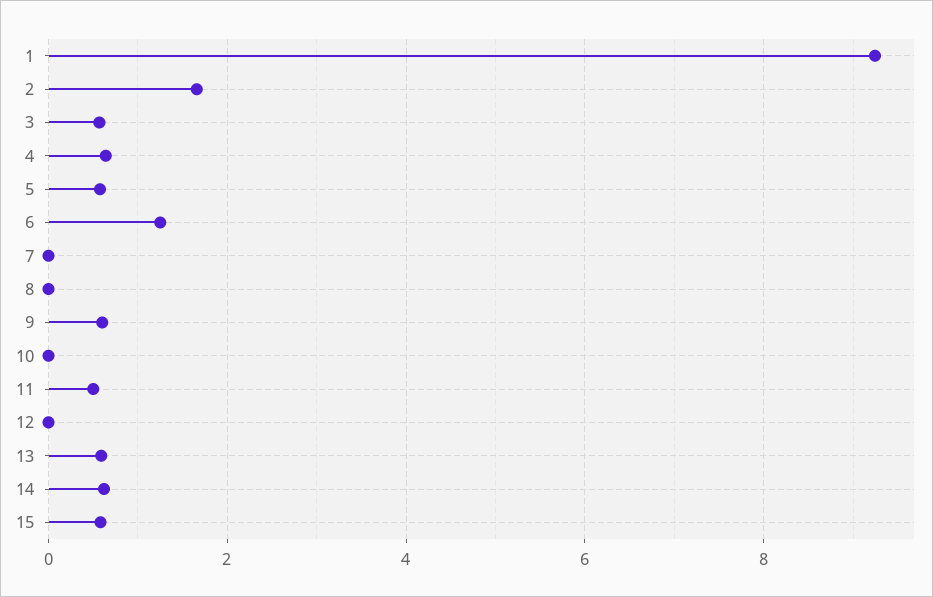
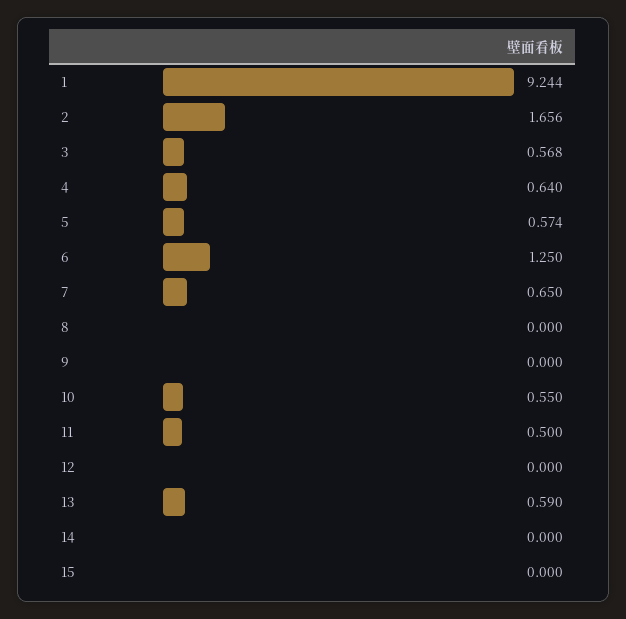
7: 0 -> 0.65
9: 0.6 -> 0
10: 0 -> 0.55
14: 0.6 -> 0
15: 0.6 -> 0

